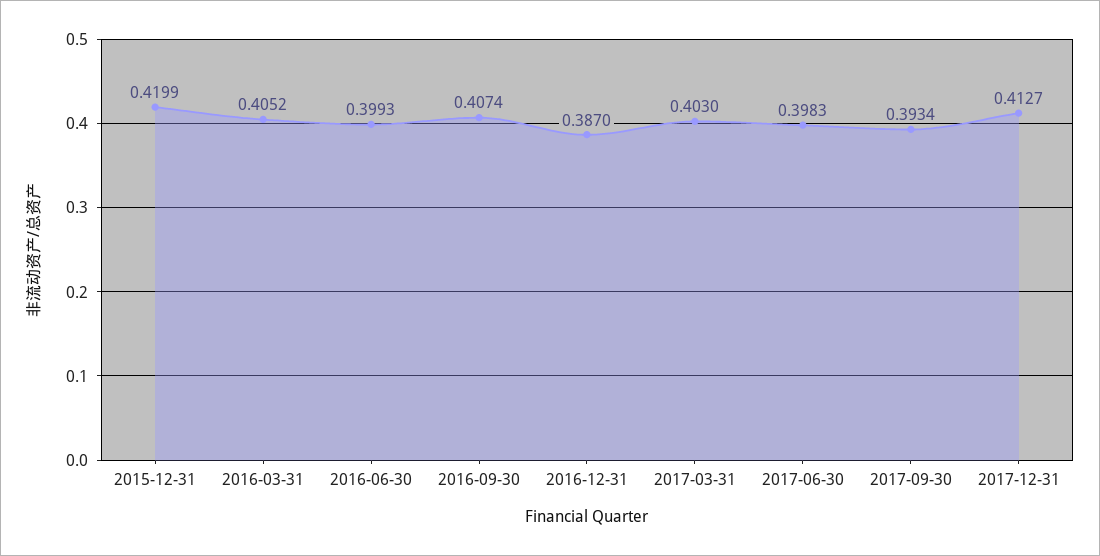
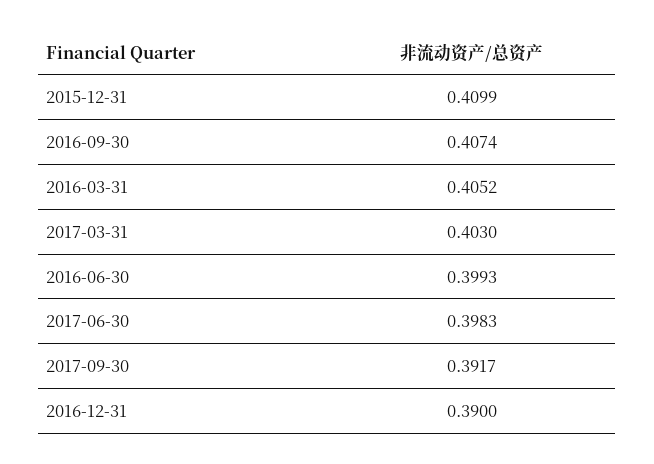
2015-12-31: 0.4199 -> 0.4099
2016-12-31: 0.387 -> 0.39
2017-09-30: 0.3934 -> 0.3917
2017-12-31: 0.4127 -> none

